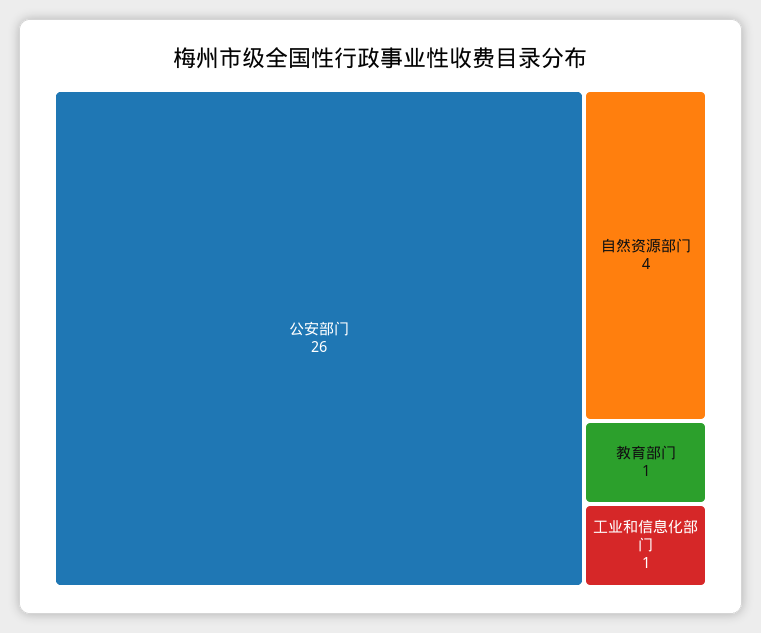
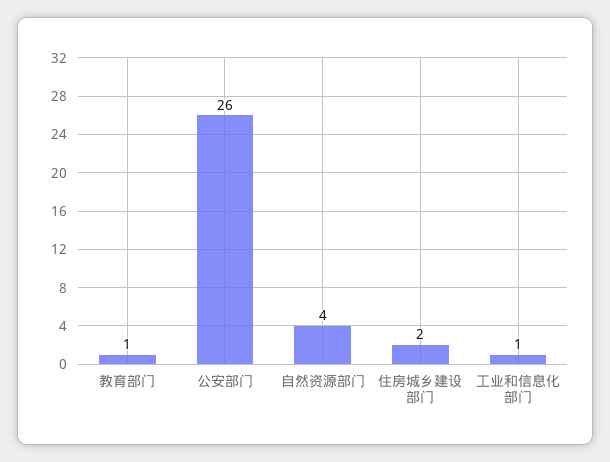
住房城乡建设部门: none -> 2

